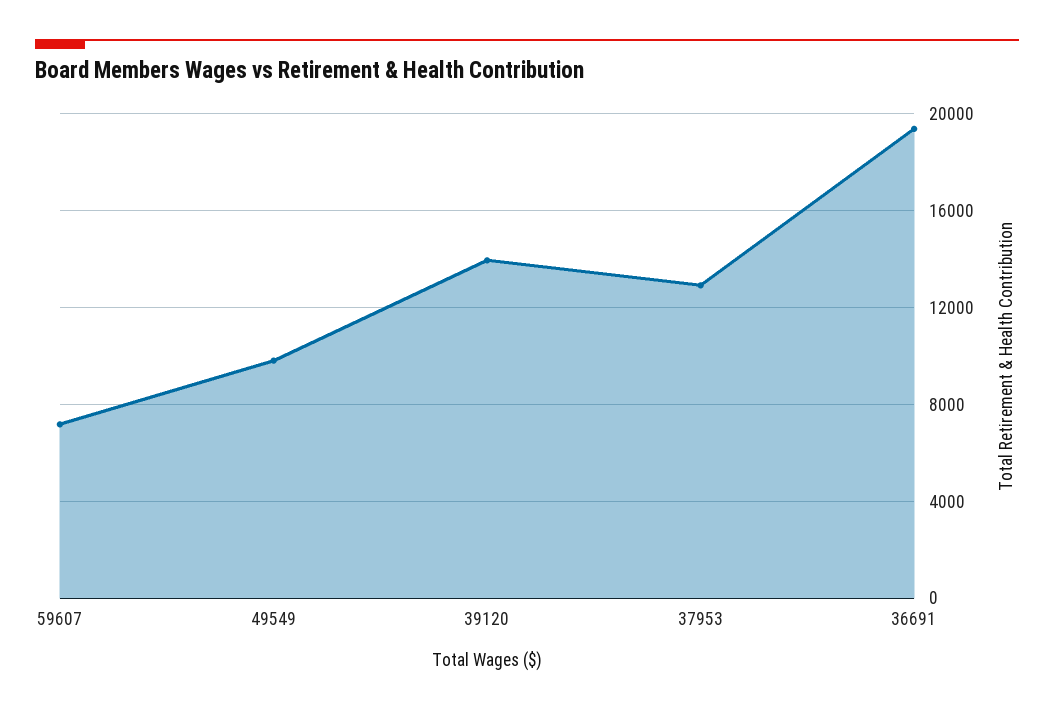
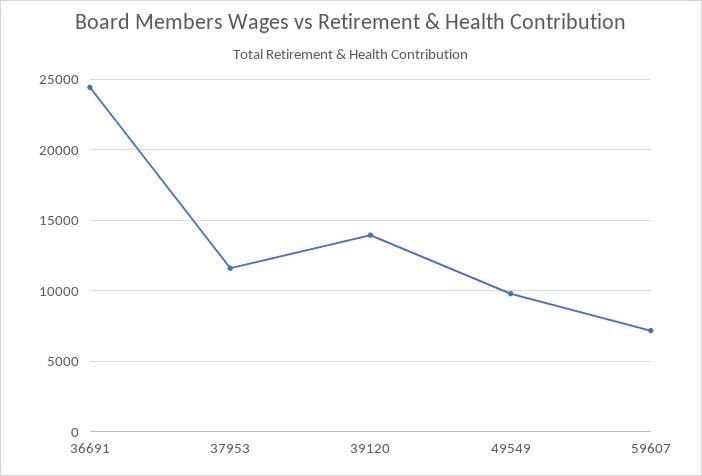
37953: 13000 -> 11500
36691: 19500 -> 24500

